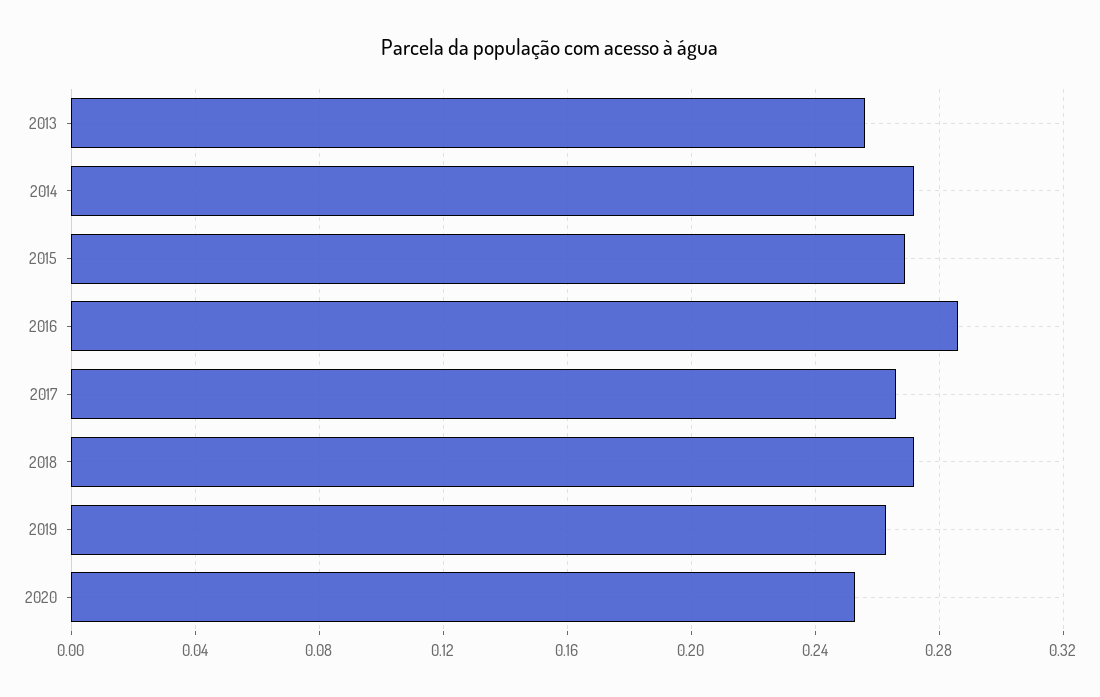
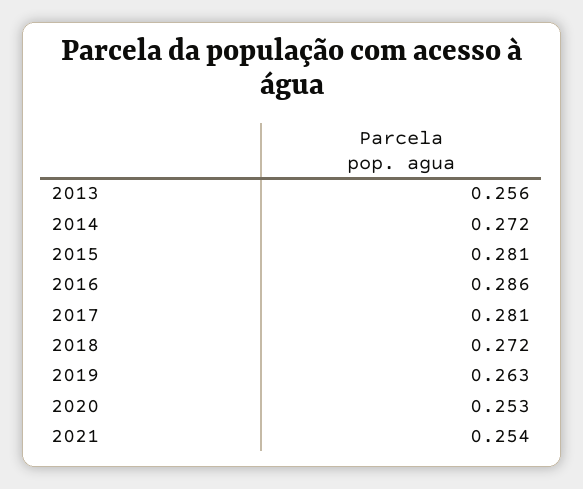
2015: 0.27 -> 0.281
2017: 0.265 -> 0.281
2021: none -> 0.254

